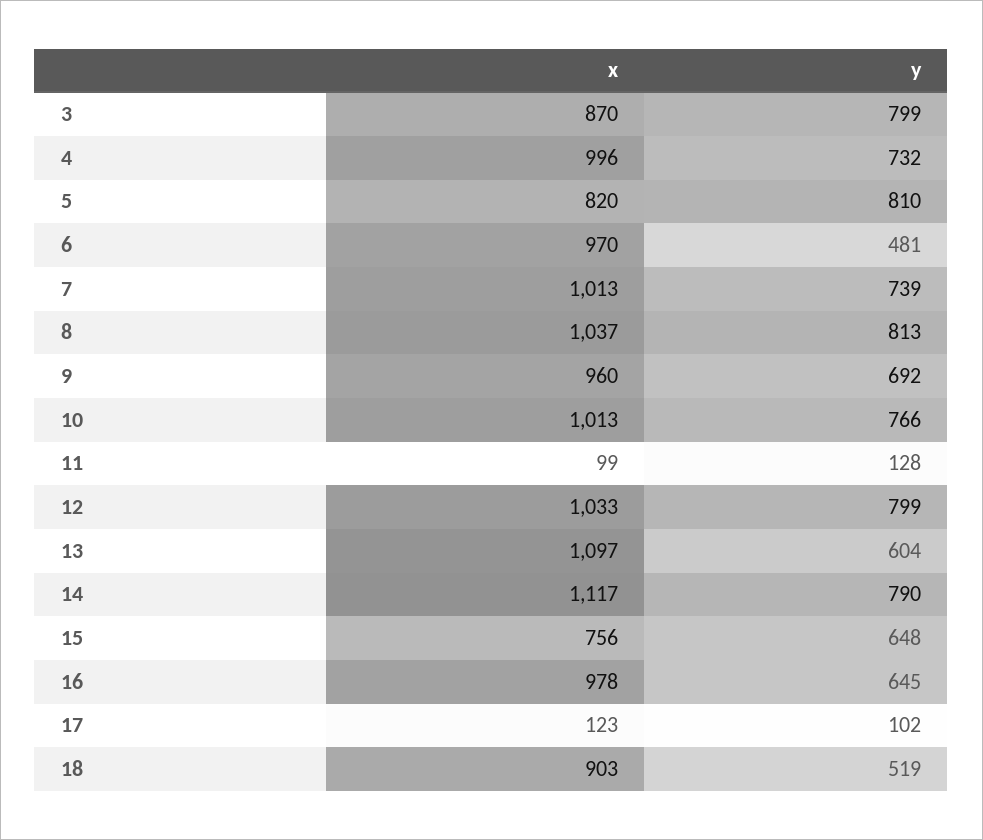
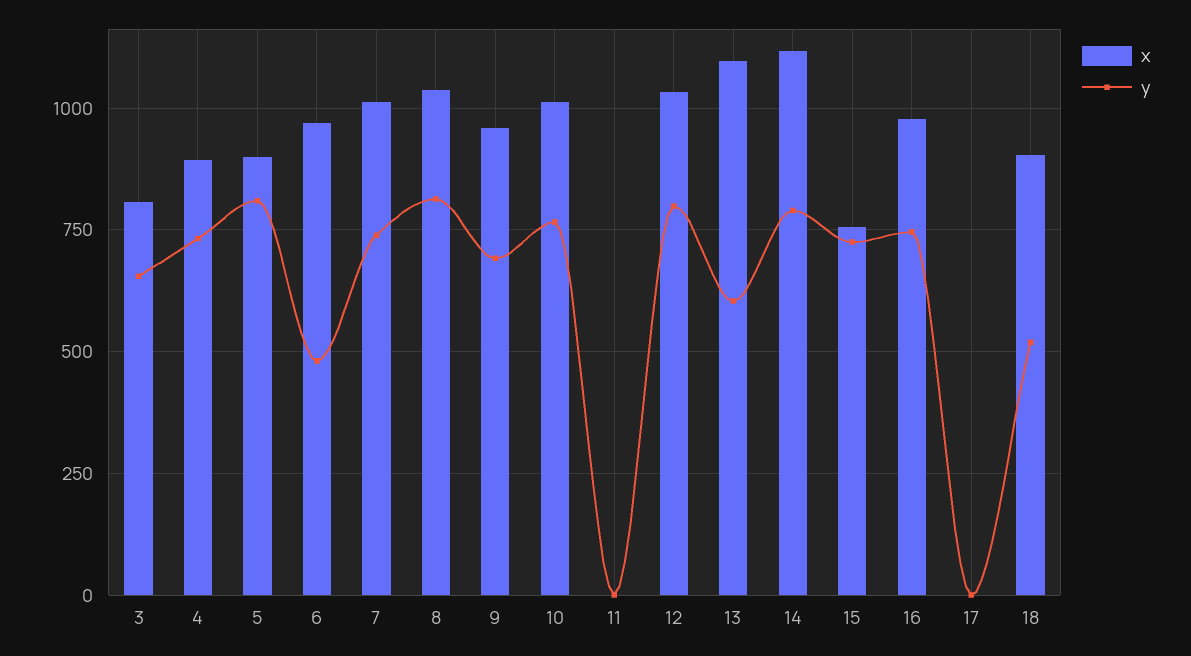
x, 3: 870 -> 800
y, 3: 799 -> 650
x, 4: 996 -> 900
x, 5: 820 -> 900
x, 11: 99 -> 0
y, 11: 128 -> 0
y, 15: 648 -> 725
y, 16: 645 -> 750
x, 17: 123 -> 0
y, 17: 102 -> 0

